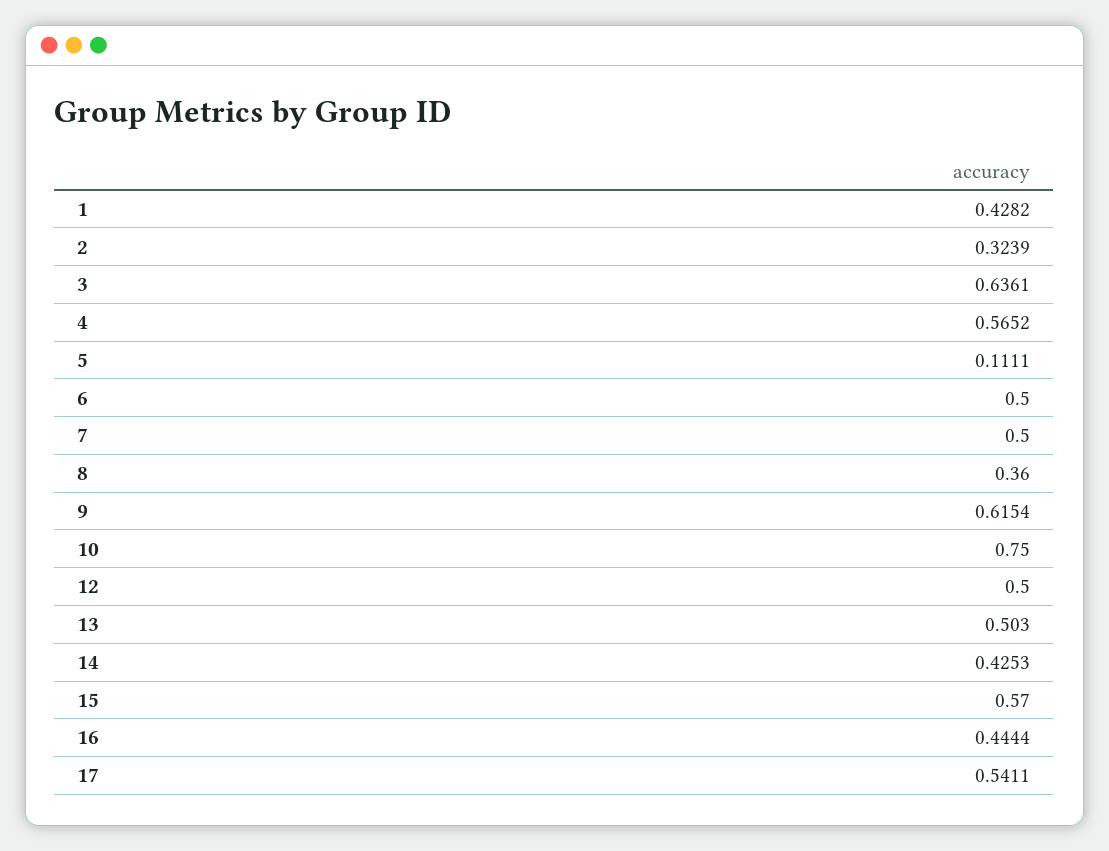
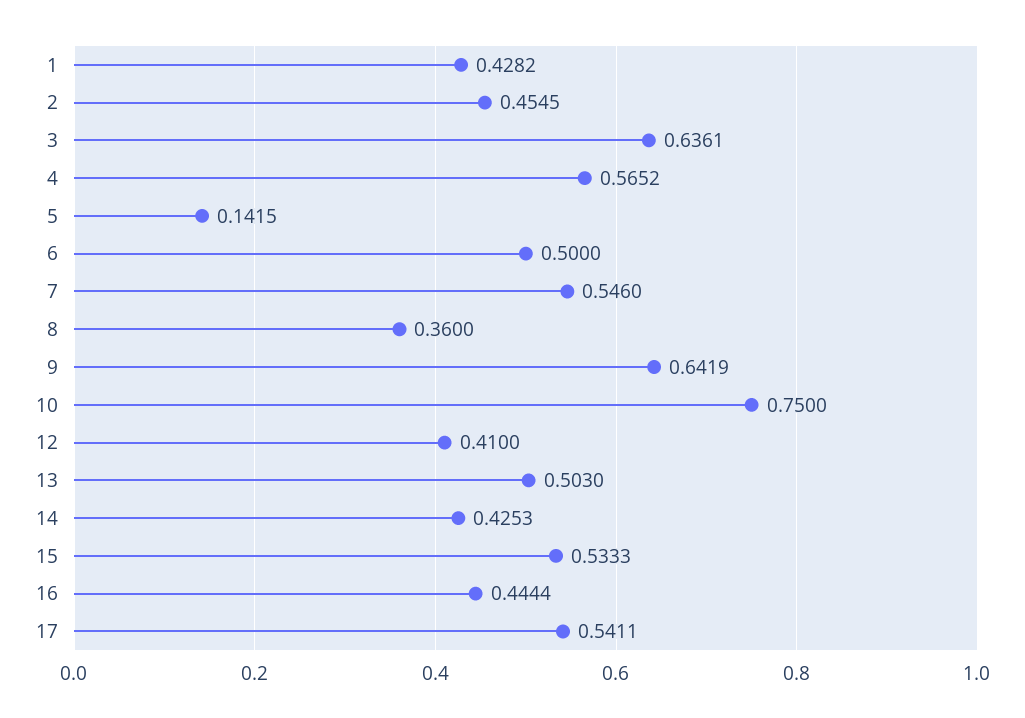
2: 0.3239 -> 0.4545
5: 0.1111 -> 0.1415
7: 0.5 -> 0.546
9: 0.6154 -> 0.6419
12: 0.5 -> 0.41
15: 0.57 -> 0.5333

